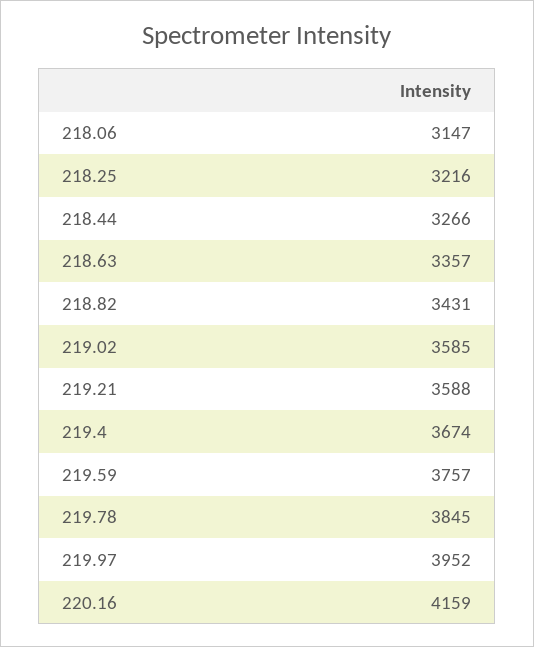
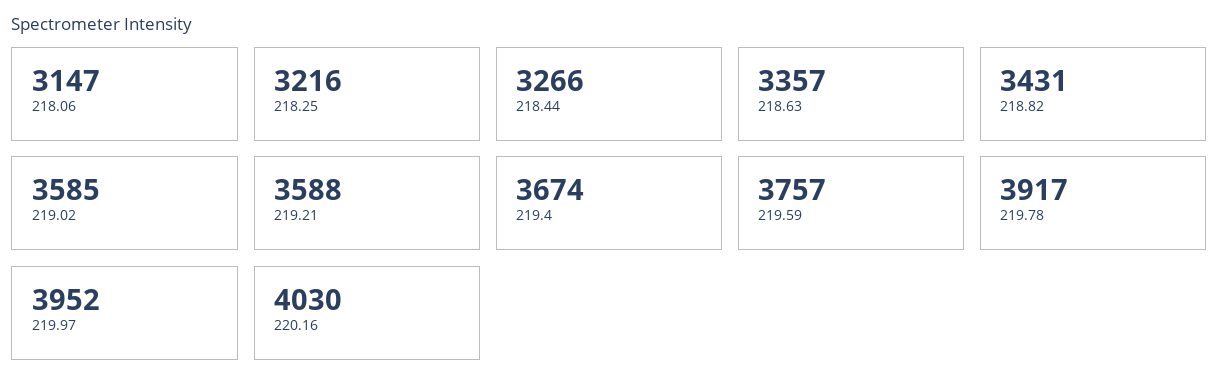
219.78: 3845 -> 3917
220.16: 4159 -> 4030

